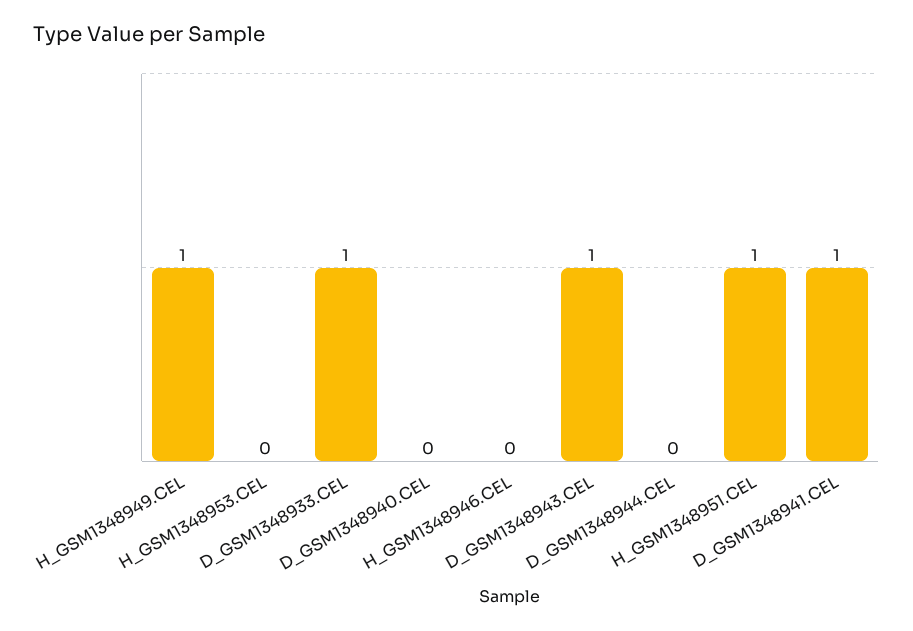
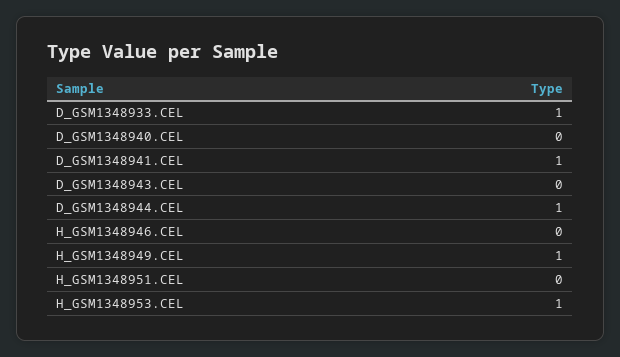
H_GSM1348953.CEL: 0 -> 1
D_GSM1348943.CEL: 1 -> 0
D_GSM1348944.CEL: 0 -> 1
H_GSM1348951.CEL: 1 -> 0

